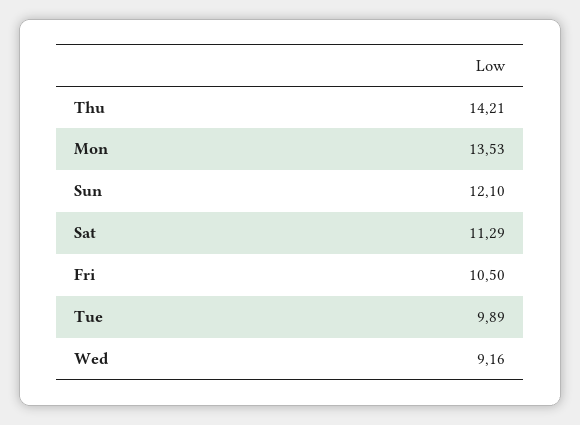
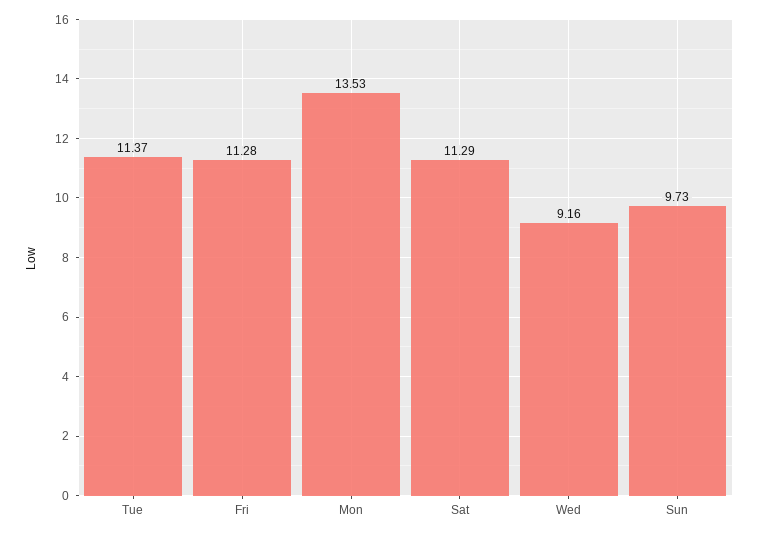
Thu: 14.21 -> none
Sun: 12.1 -> 9.73
Fri: 10.5 -> 11.28
Tue: 9.89 -> 11.37

